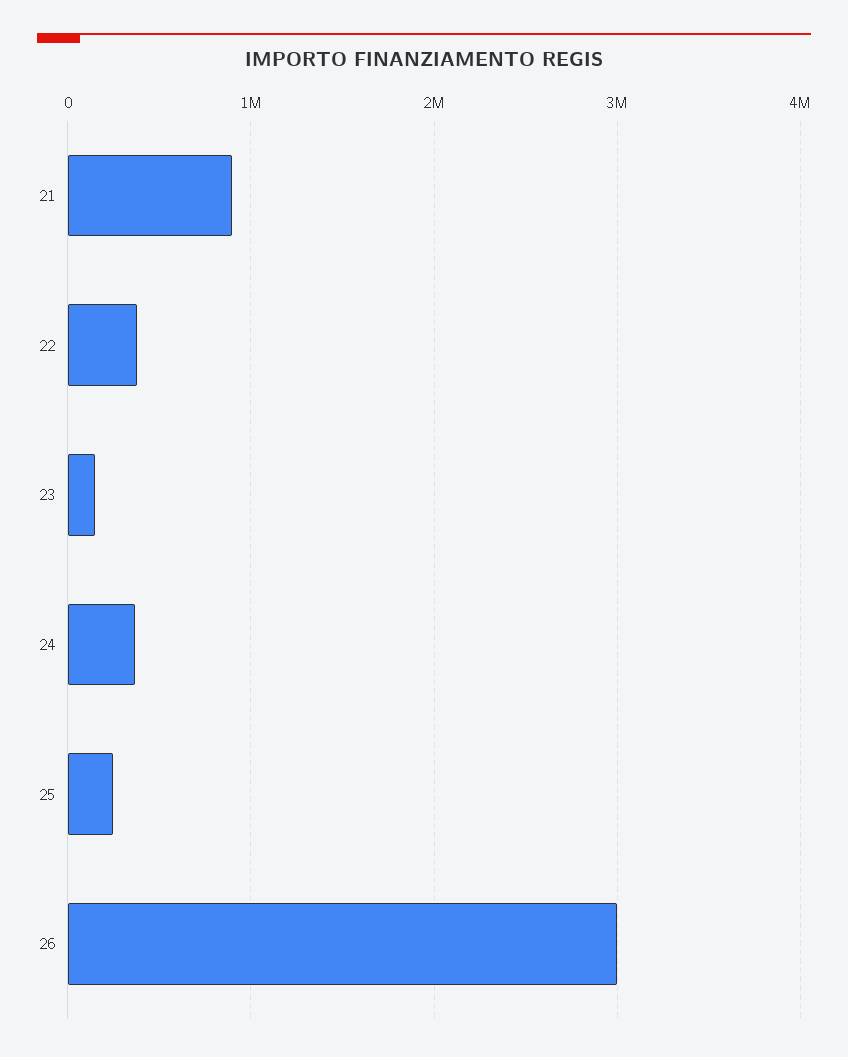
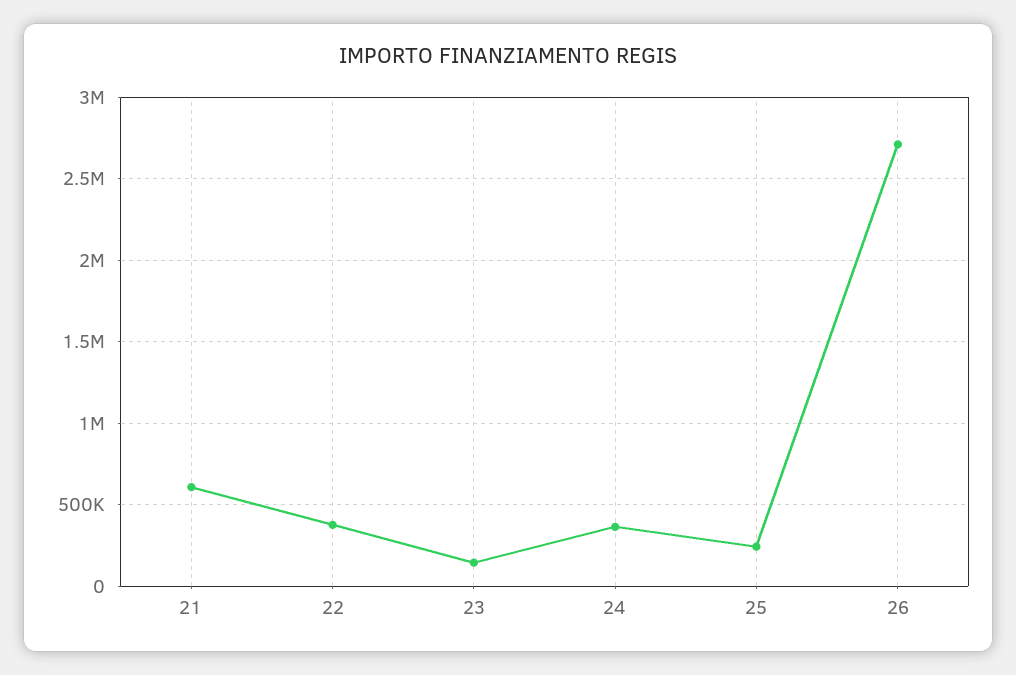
21: 900000 -> 600000
26: 3000000 -> 2700000

